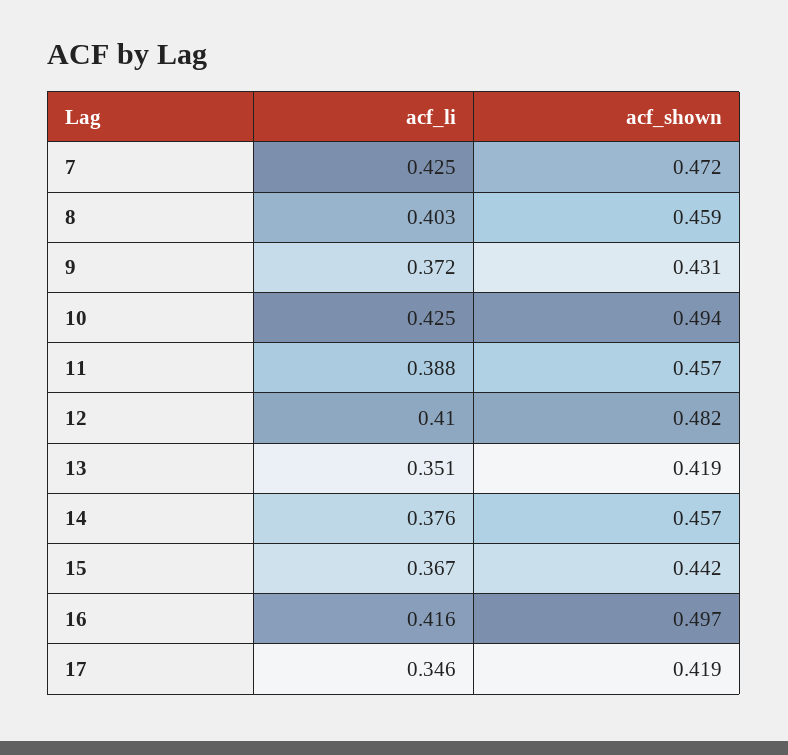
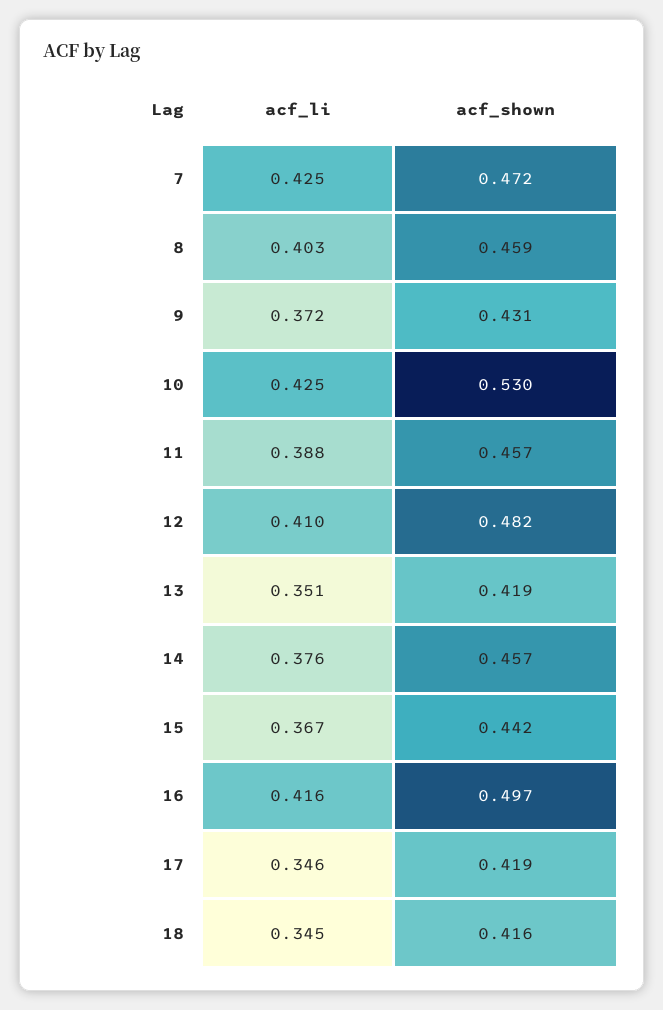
acf_shown, 10: 0.494 -> 0.53
acf_li, 18: none -> 0.345
acf_shown, 18: none -> 0.416

